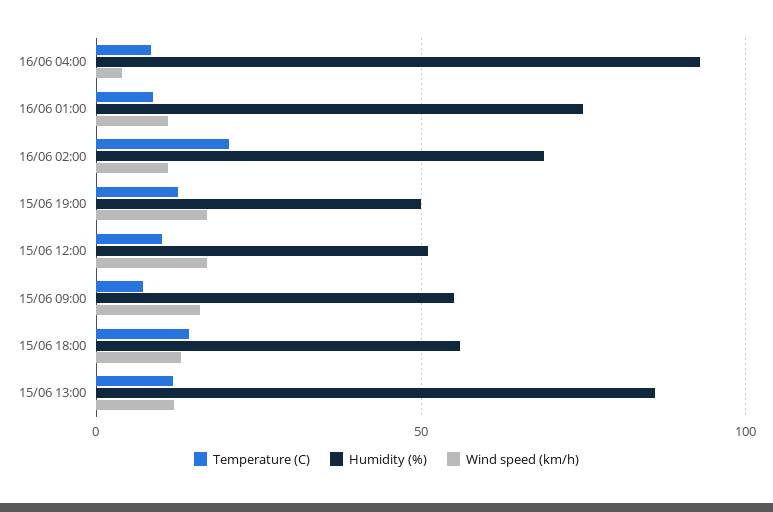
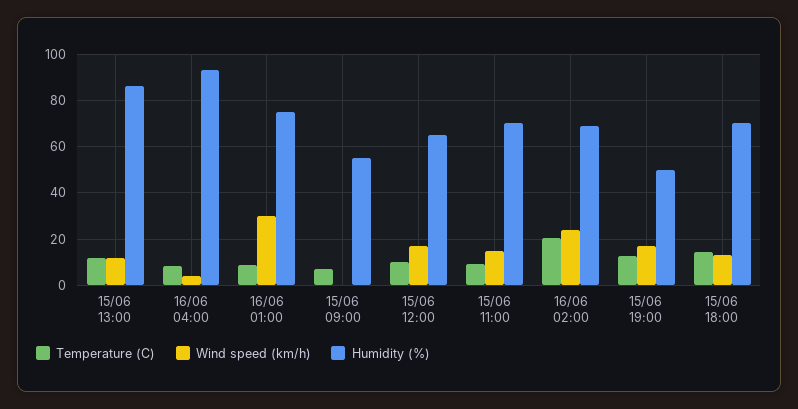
Wind speed (km/h), 16/06 01:00: 10 -> 30
Wind speed (km/h), 16/06 02:00: 10 -> 25
Humidity (%), 15/06 12:00: 50 -> 65
Wind speed (km/h), 15/06 09:00: 15 -> 0
Humidity (%), 15/06 18:00: 55 -> 70
Temperature (C), 15/06 11:00: none -> 10
Wind speed (km/h), 15/06 11:00: none -> 15
Humidity (%), 15/06 11:00: none -> 70

